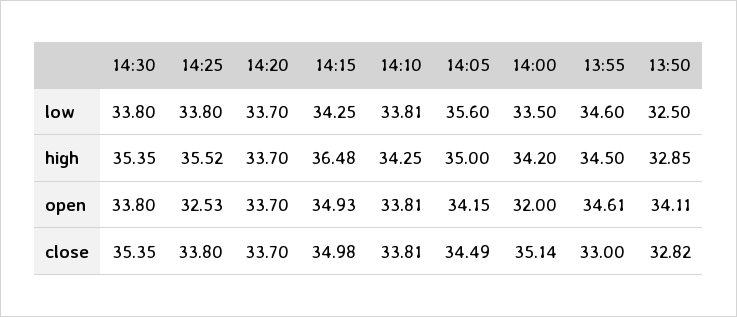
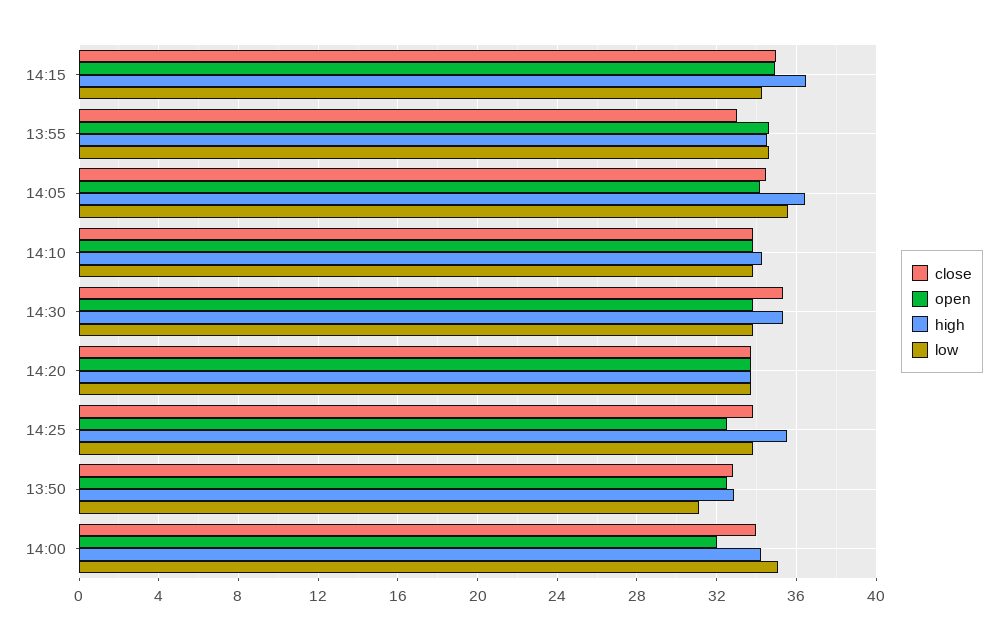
low, 14:00: 33.5 -> 35
low, 13:50: 32.5 -> 31
high, 14:05: 35 -> 36.5
open, 13:50: 34.11 -> 32.5
close, 14:00: 35.14 -> 34

